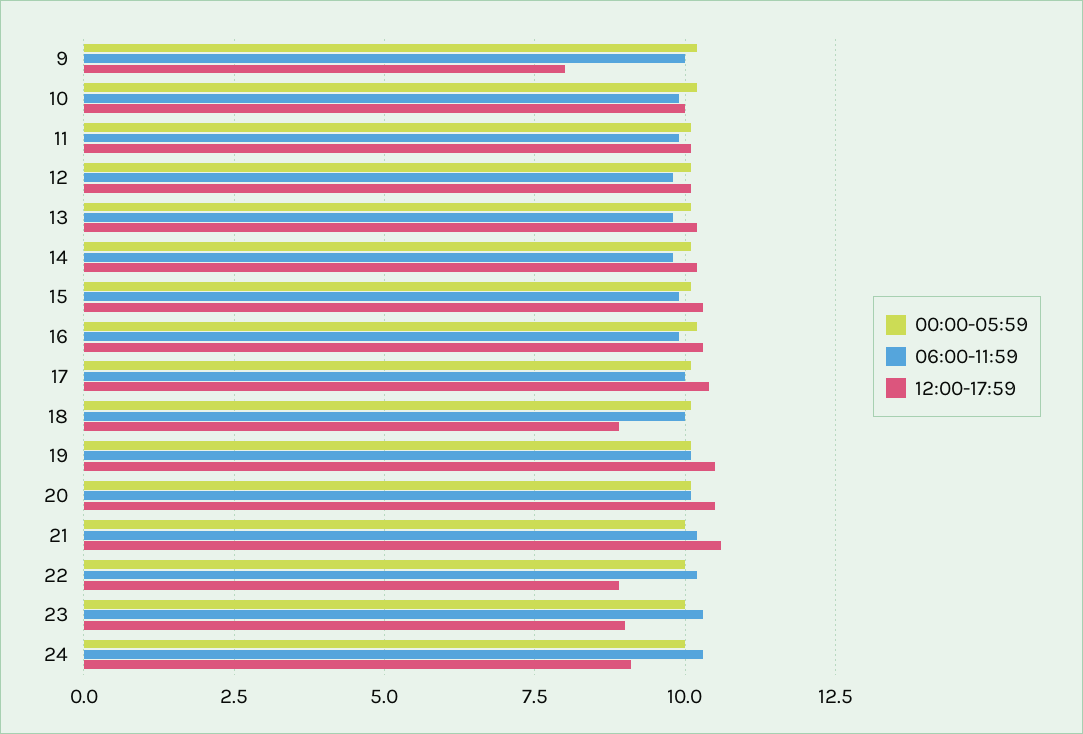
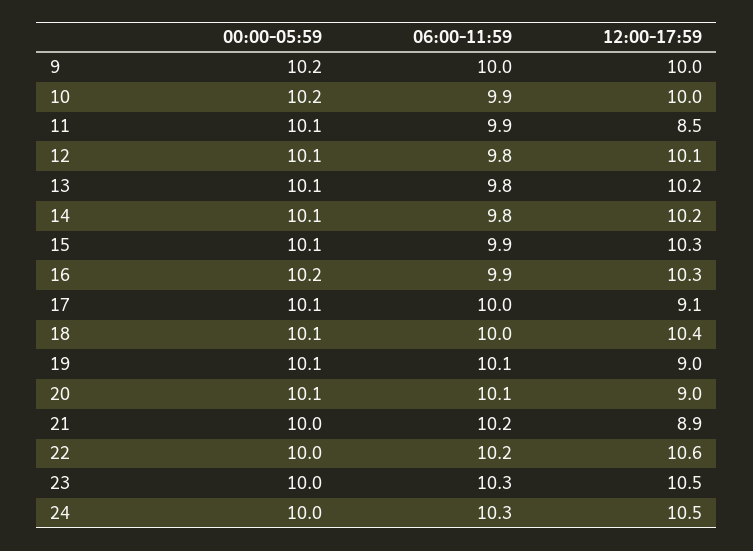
12:00-17:59, 9: 8 -> 10
12:00-17:59, 11: 10 -> 8.5
12:00-17:59, 17: 10.5 -> 9.1
12:00-17:59, 18: 9 -> 10.4
12:00-17:59, 19: 10.5 -> 9
12:00-17:59, 20: 10.5 -> 9
12:00-17:59, 21: 10.5 -> 8.9
12:00-17:59, 22: 9 -> 10.6
12:00-17:59, 23: 9 -> 10.5
12:00-17:59, 24: 9 -> 10.5

